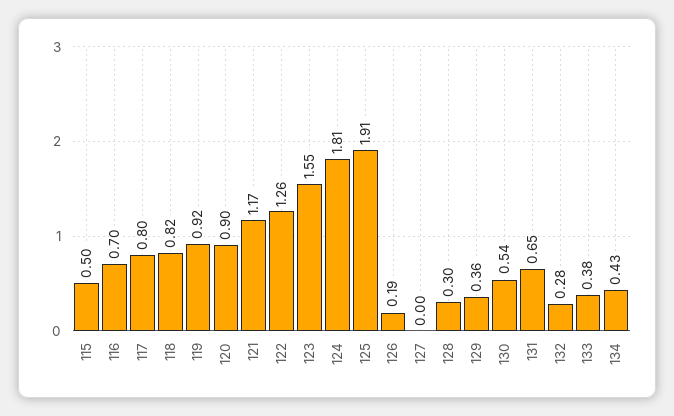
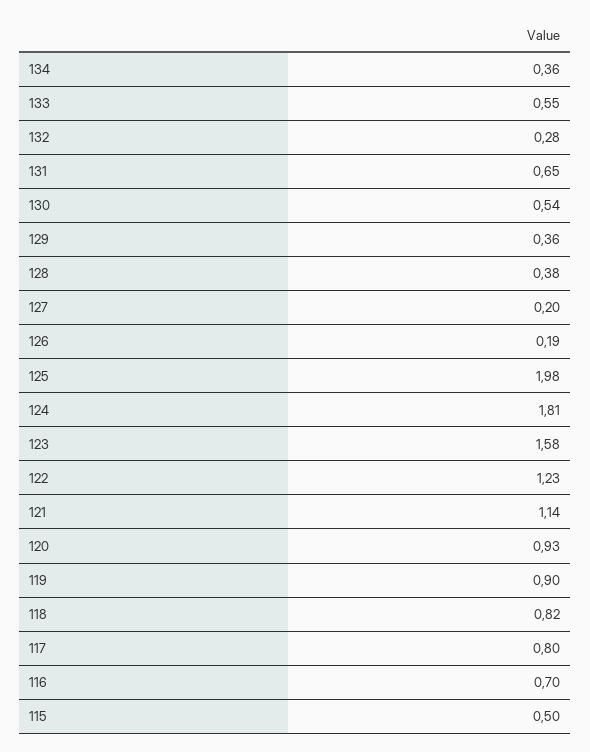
119: 0.92 -> 0.9
120: 0.9 -> 0.93
121: 1.17 -> 1.14
122: 1.26 -> 1.23
123: 1.55 -> 1.58
125: 1.91 -> 1.98
127: 0 -> 0.2
128: 0.3 -> 0.38
133: 0.38 -> 0.55
134: 0.43 -> 0.36

